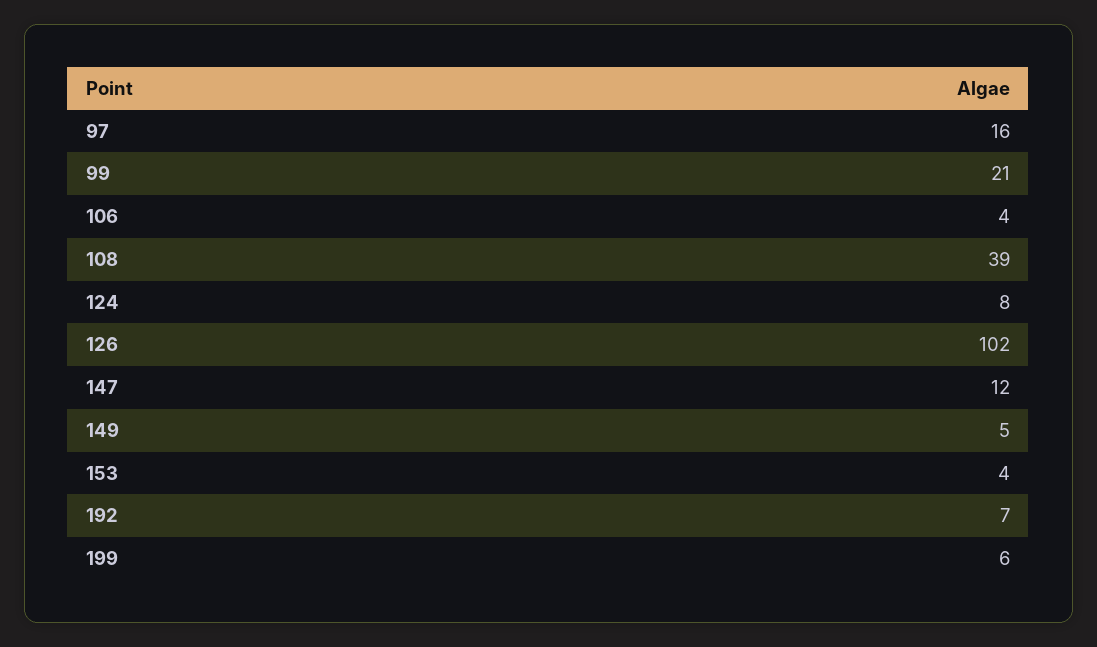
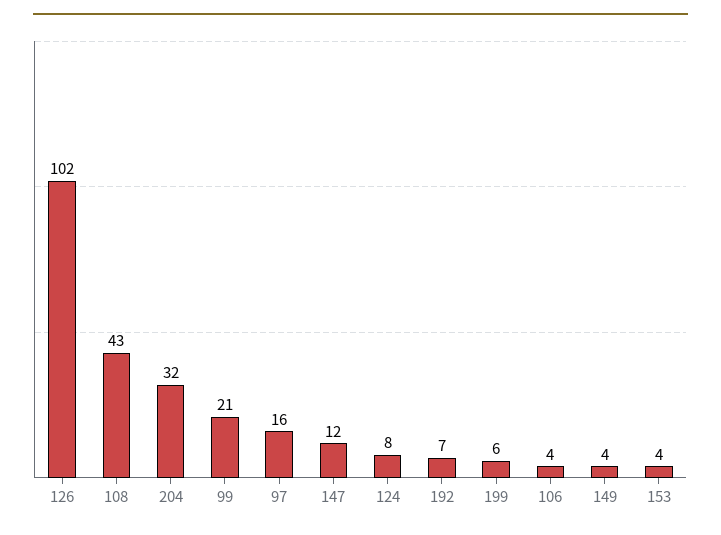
108: 39 -> 43
149: 5 -> 4
204: none -> 32

